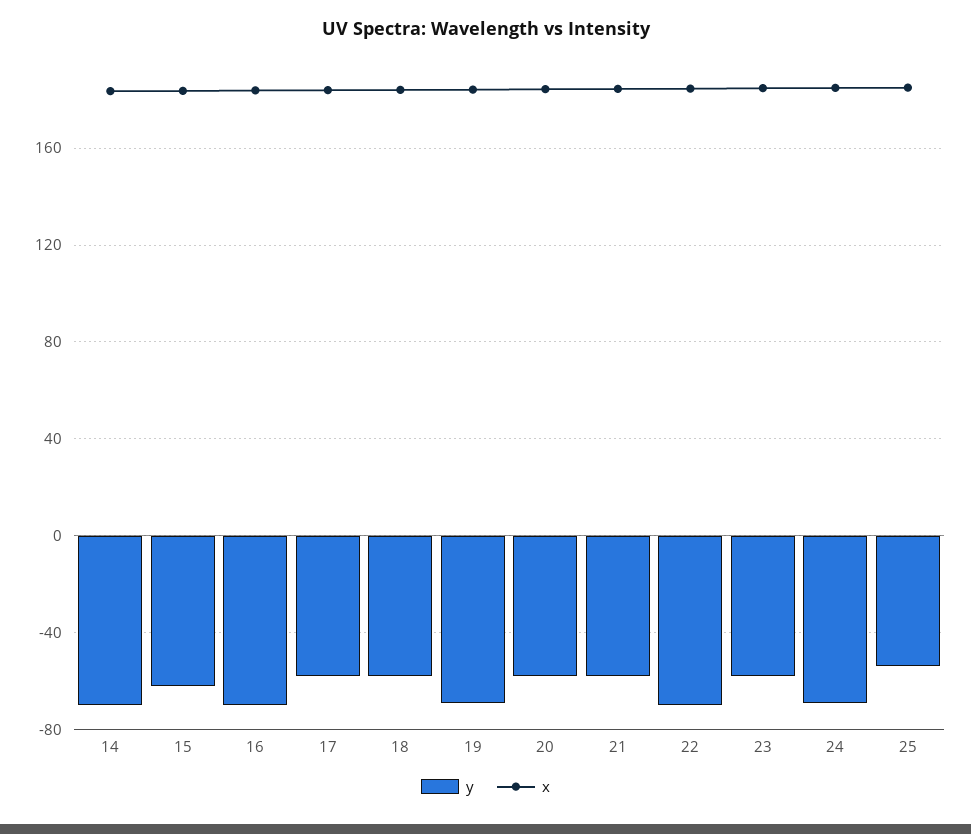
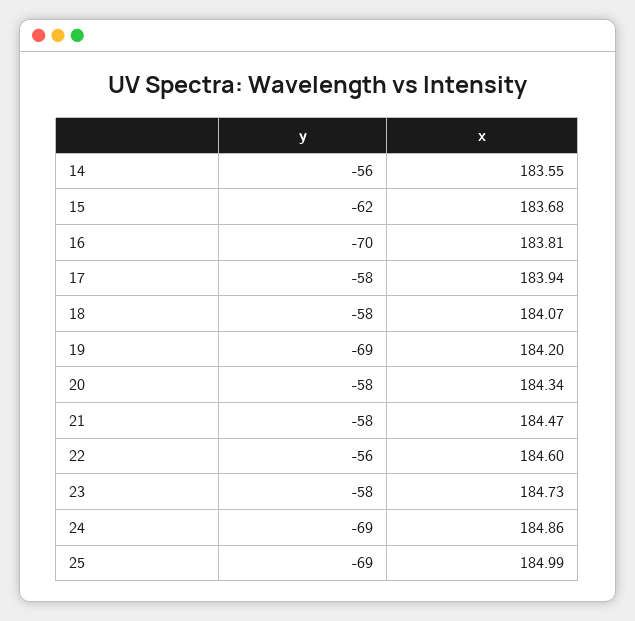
y, 14: -70 -> -56
y, 22: -70 -> -56
y, 25: -55 -> -69

